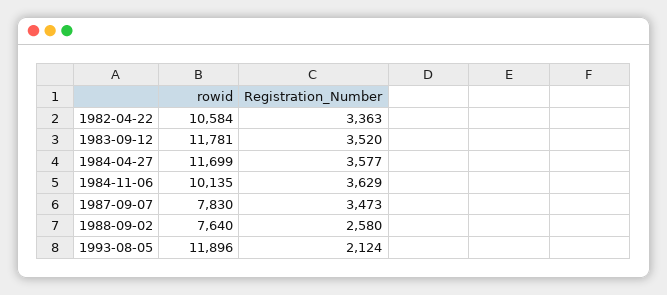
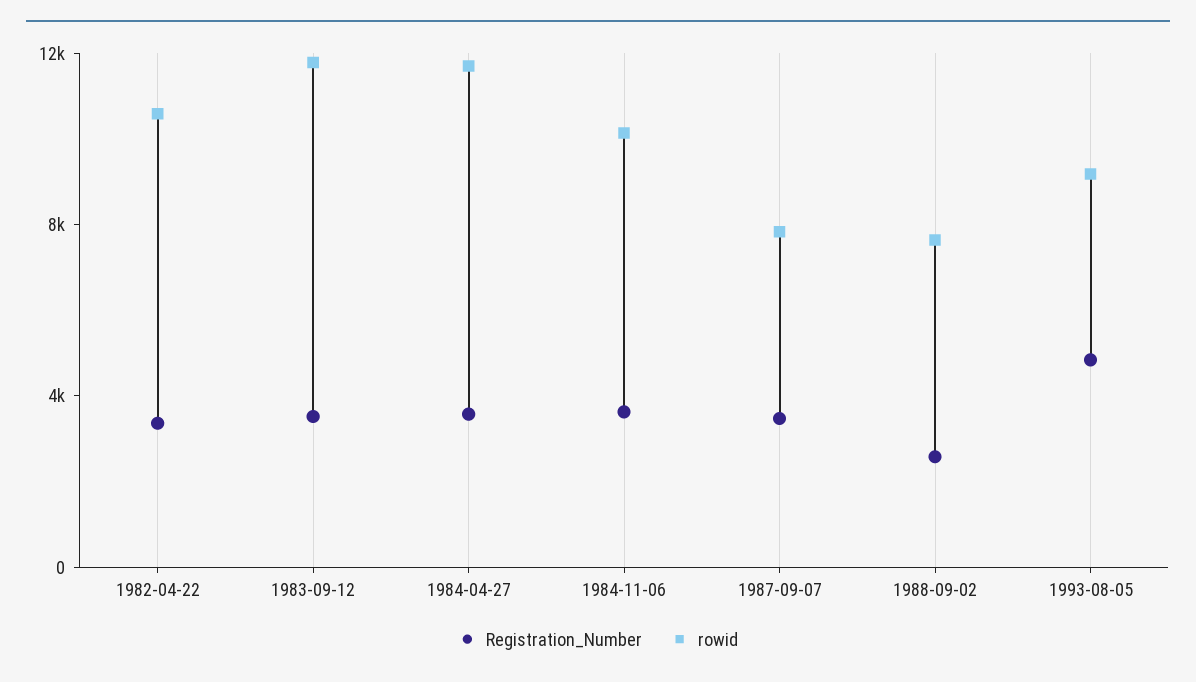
rowid, 1993-08-05: 11896 -> 9000
Registration_Number, 1993-08-05: 2124 -> 5000

